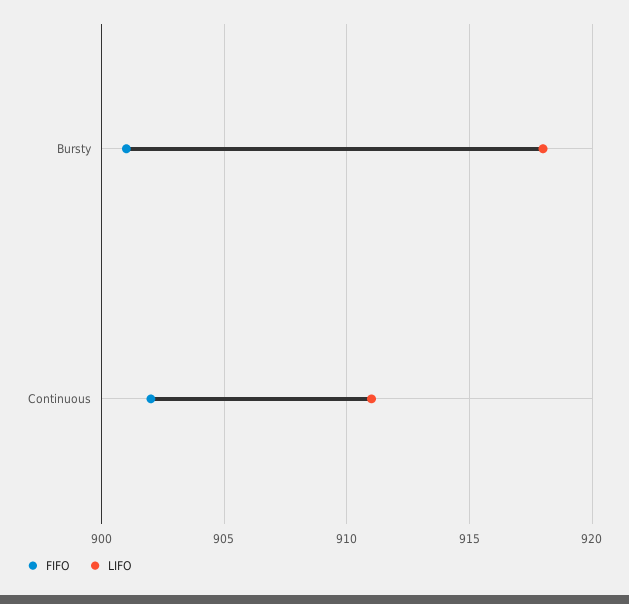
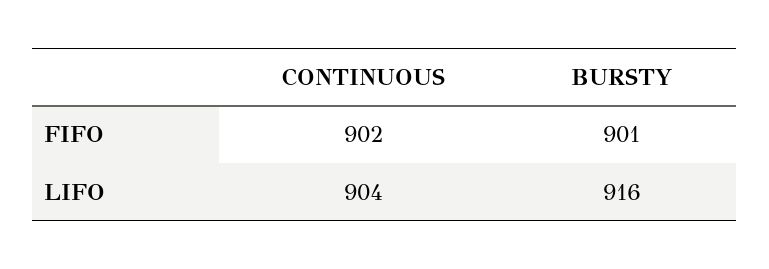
LIFO, Bursty: 918 -> 916
LIFO, Continuous: 911 -> 904

